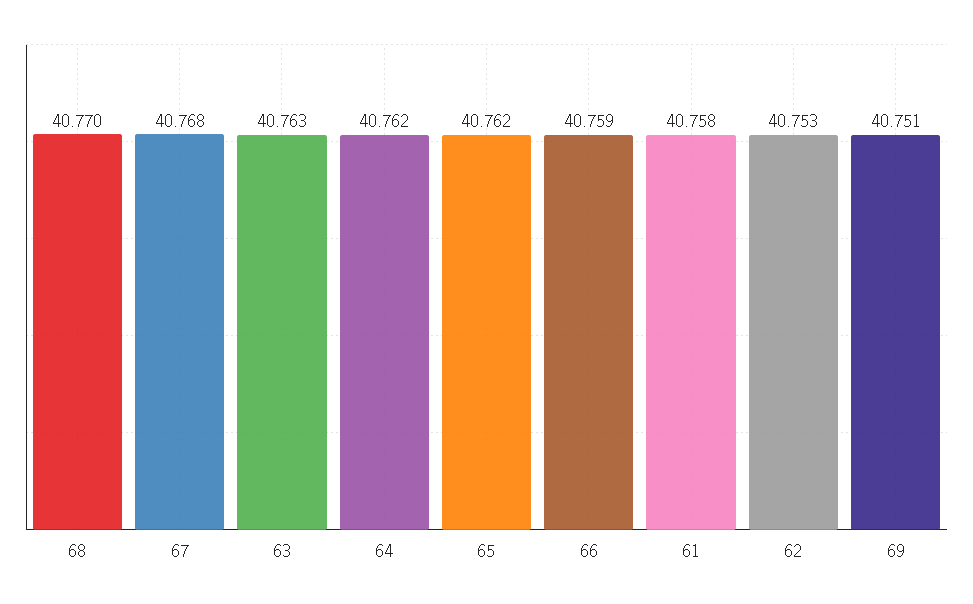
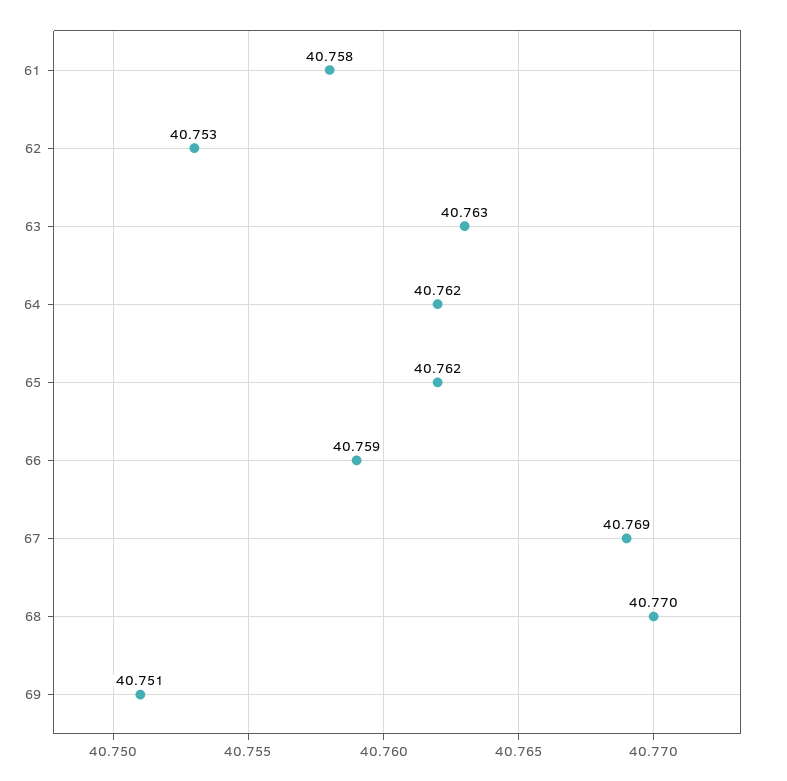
67: 40.768 -> 40.769

